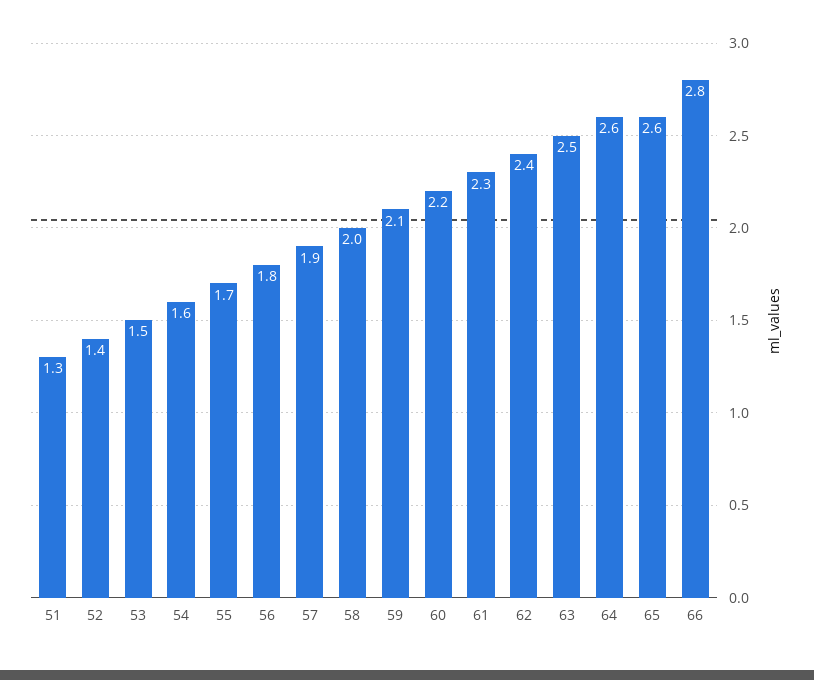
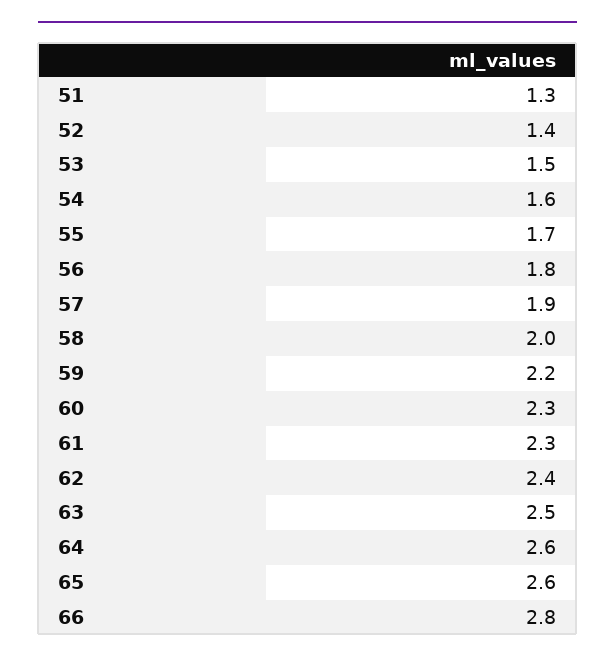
59: 2.1 -> 2.2
60: 2.2 -> 2.3

